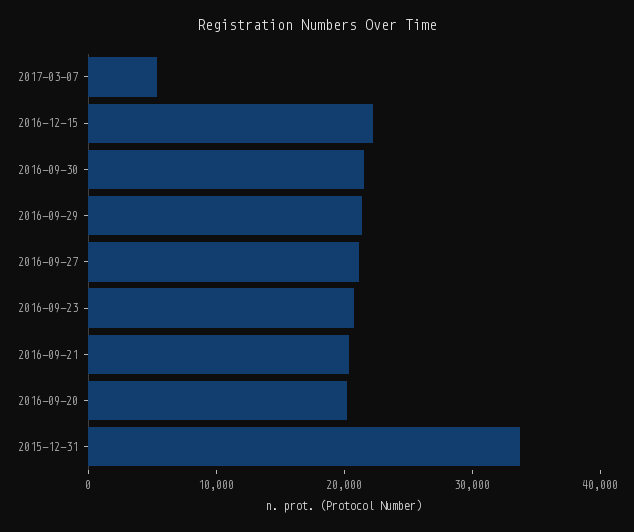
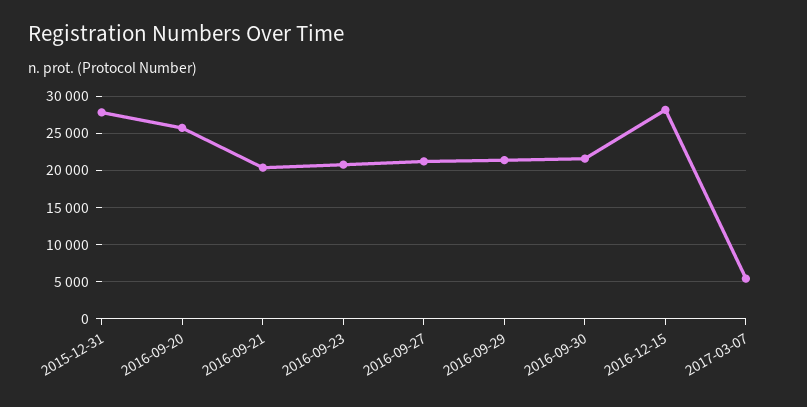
2016-12-15: 22000 -> 28000
2016-09-20: 20000 -> 26000
2015-12-31: 34000 -> 28000

